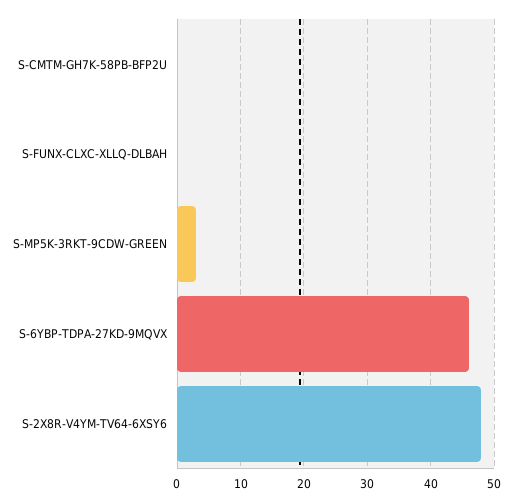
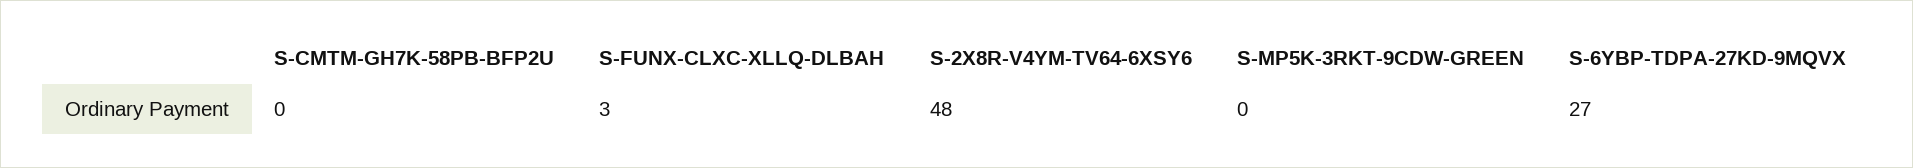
S-FUNX-CLXC-XLLQ-DLBAH: 0 -> 3
S-MP5K-3RKT-9CDW-GREEN: 3 -> 0
S-6YBP-TDPA-27KD-9MQVX: 46 -> 27

